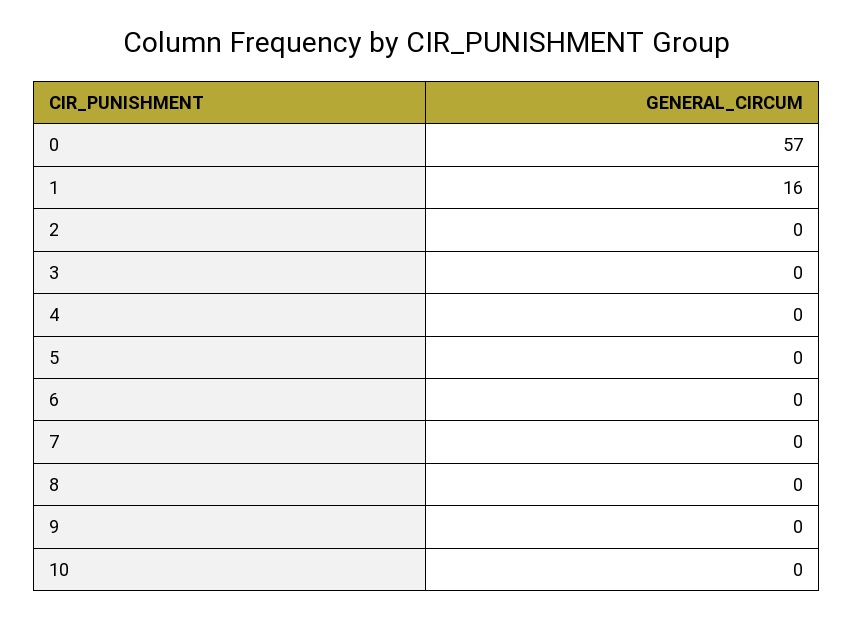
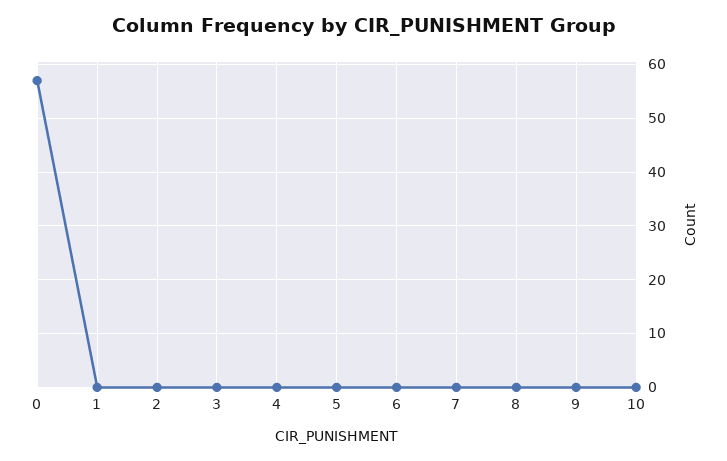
1: 16 -> 0

